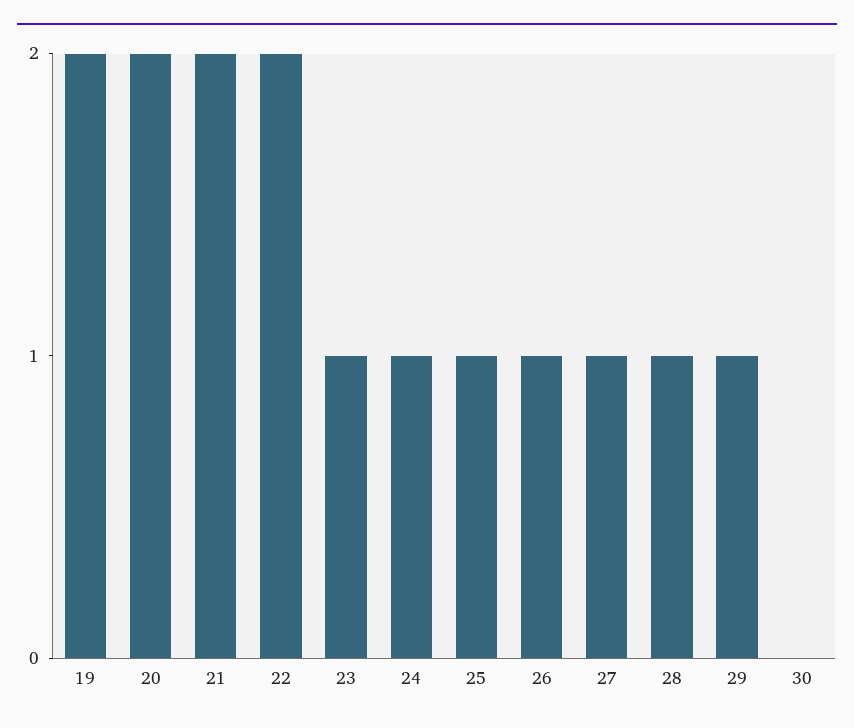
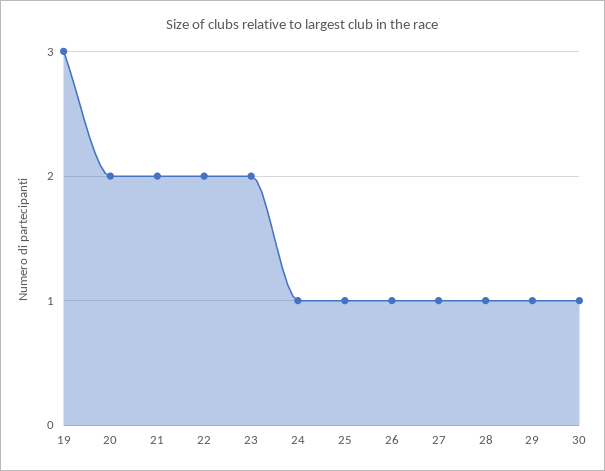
19: 2 -> 3
23: 1 -> 2
30: 0 -> 1

